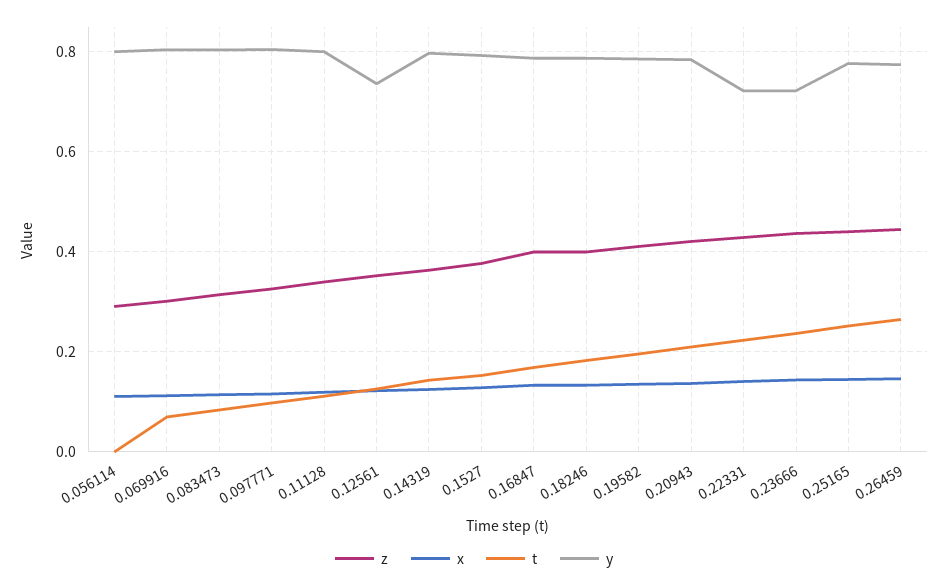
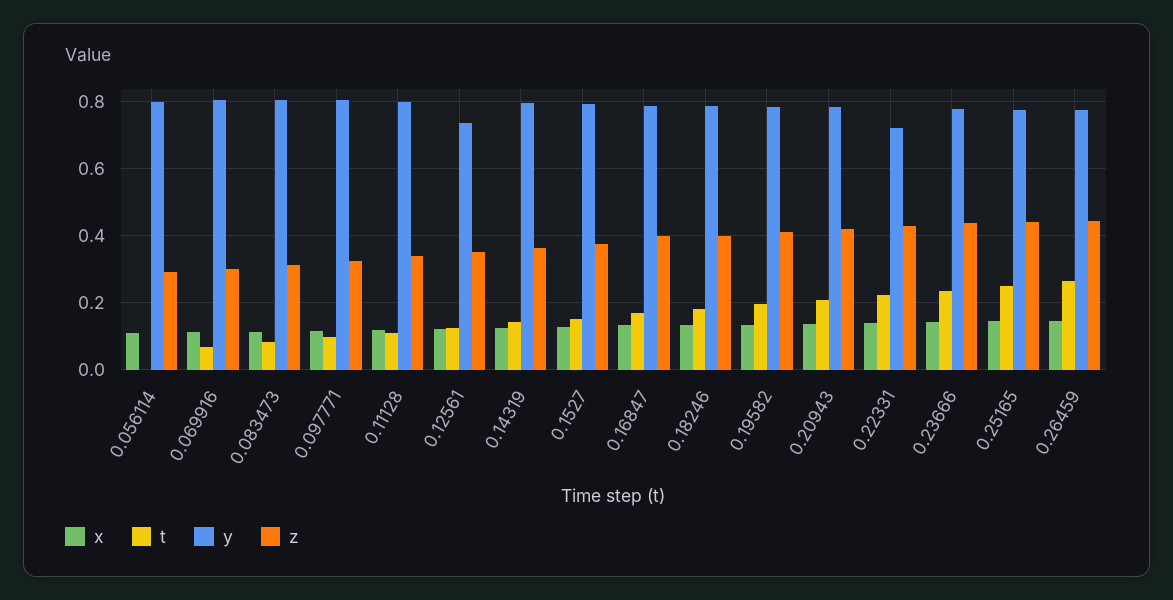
y, 0.23666: 0.72 -> 0.78

